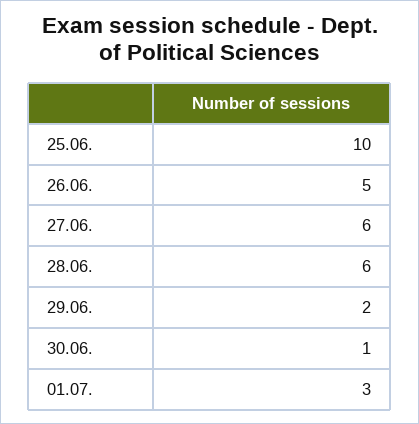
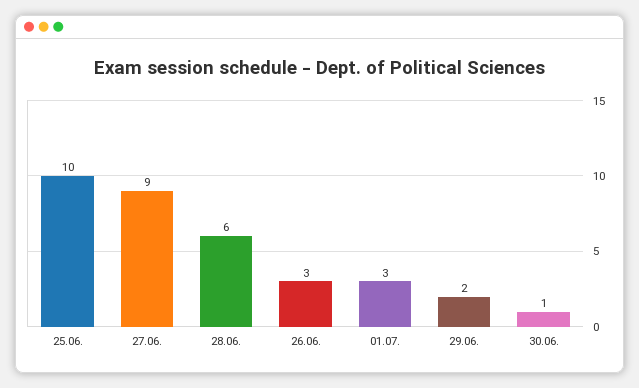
26.06.: 5 -> 3
27.06.: 6 -> 9

